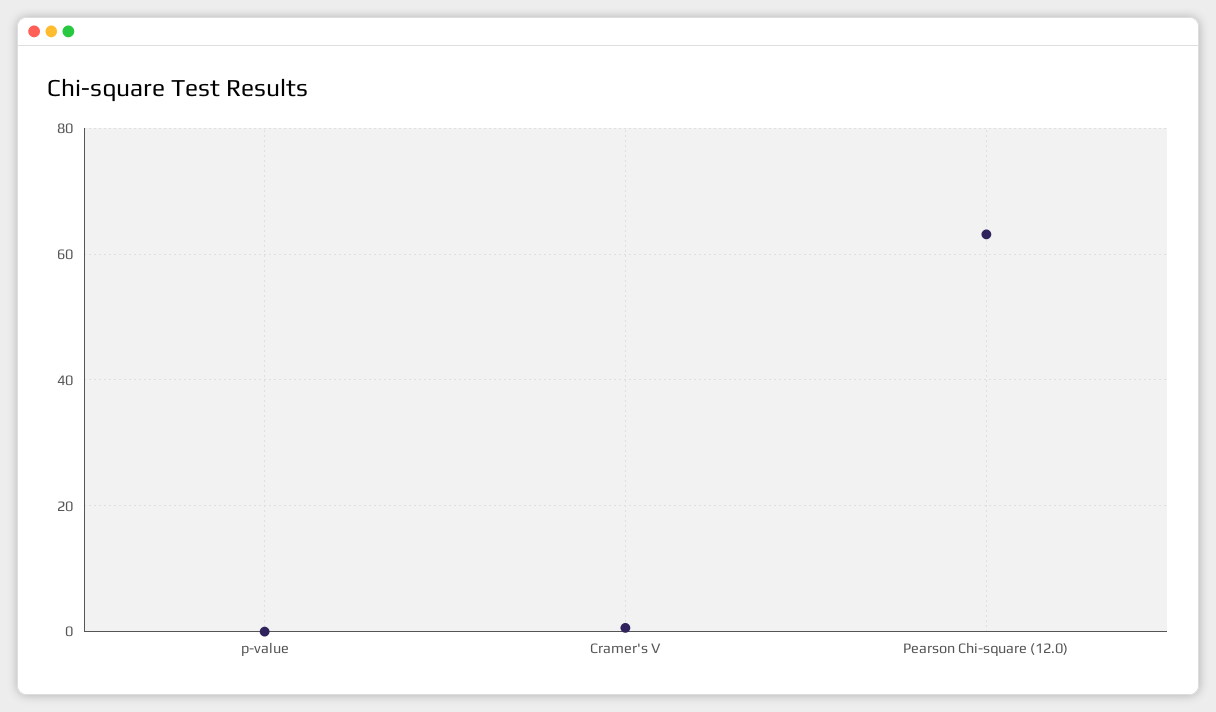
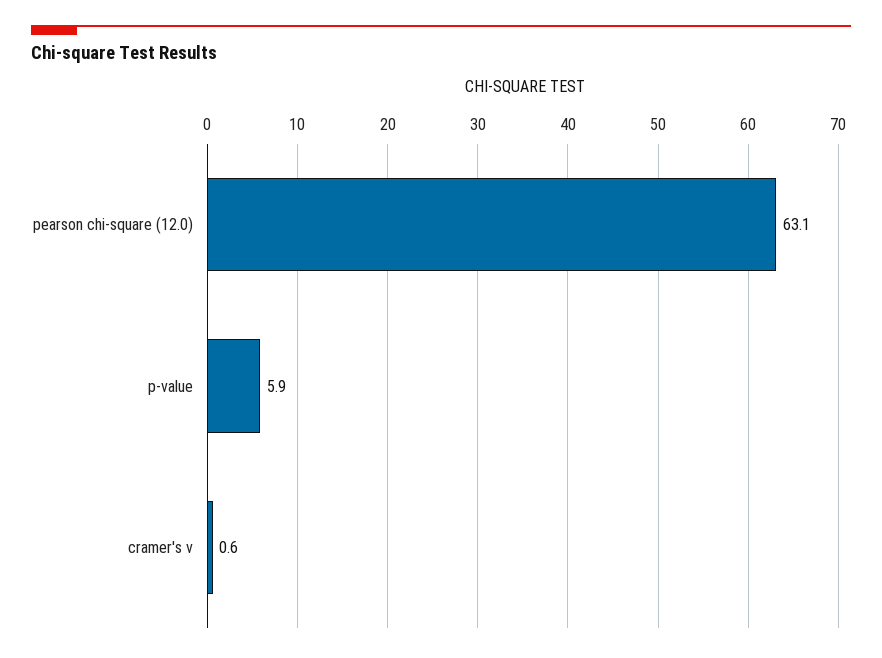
p-value: 0 -> 5.9

